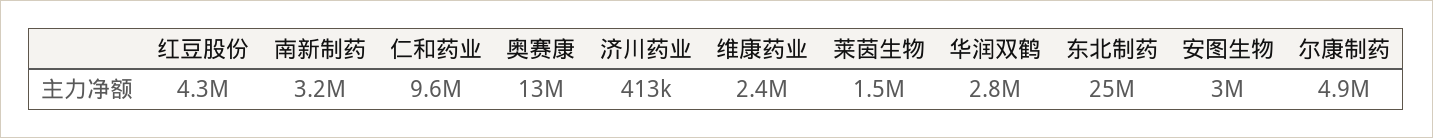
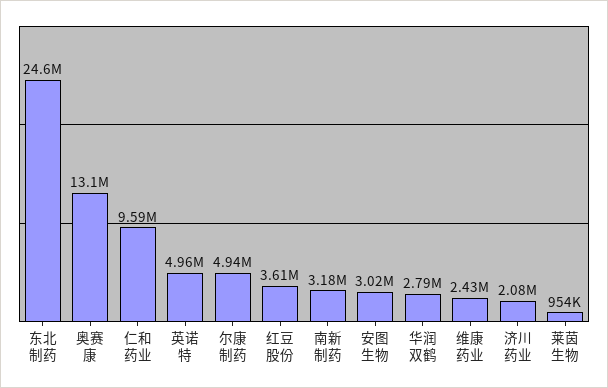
红豆股份: 4300000 -> 3610000
济川药业: 413000 -> 2080000
莱茵生物: 1500000 -> 954000
英诺特: none -> 4960000

